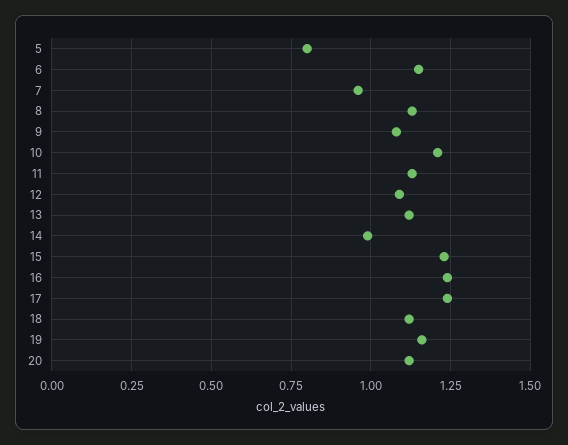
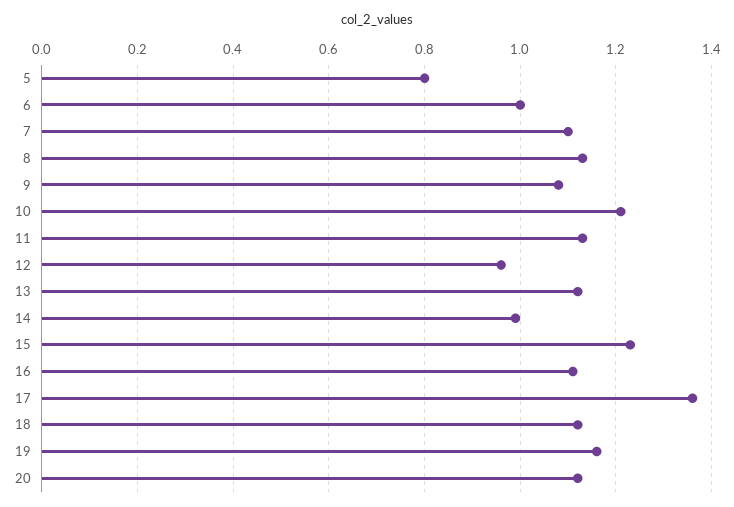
6: 1.15 -> 1
7: 0.95 -> 1.1
12: 1.1 -> 0.95
16: 1.25 -> 1.1
17: 1.25 -> 1.35

